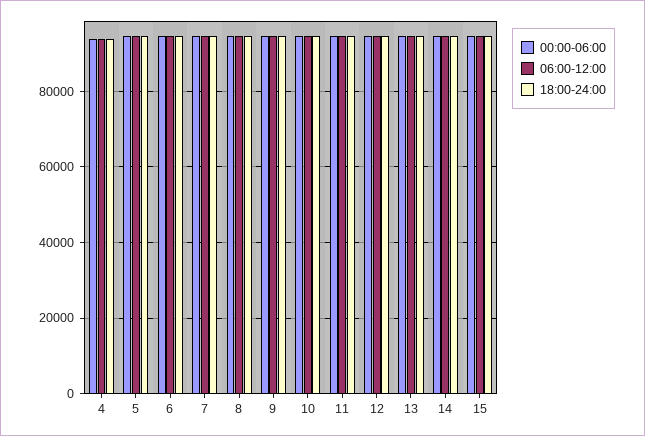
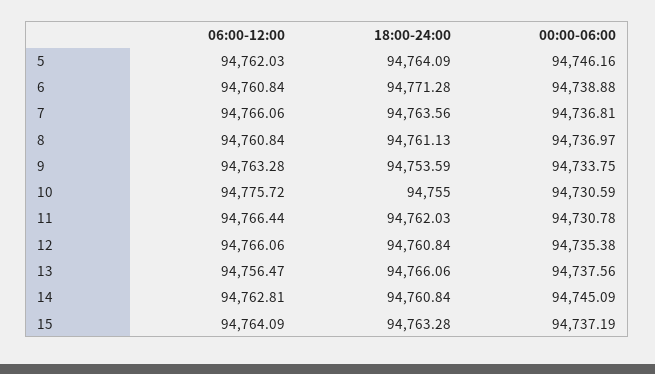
00:00-06:00, 4: 94000 -> none
06:00-12:00, 4: 94000 -> none
18:00-24:00, 4: 94000 -> none

